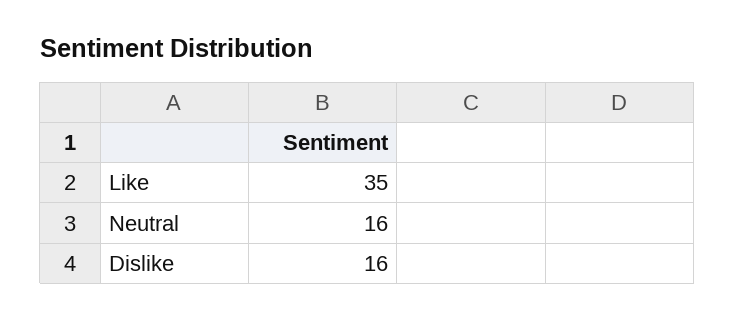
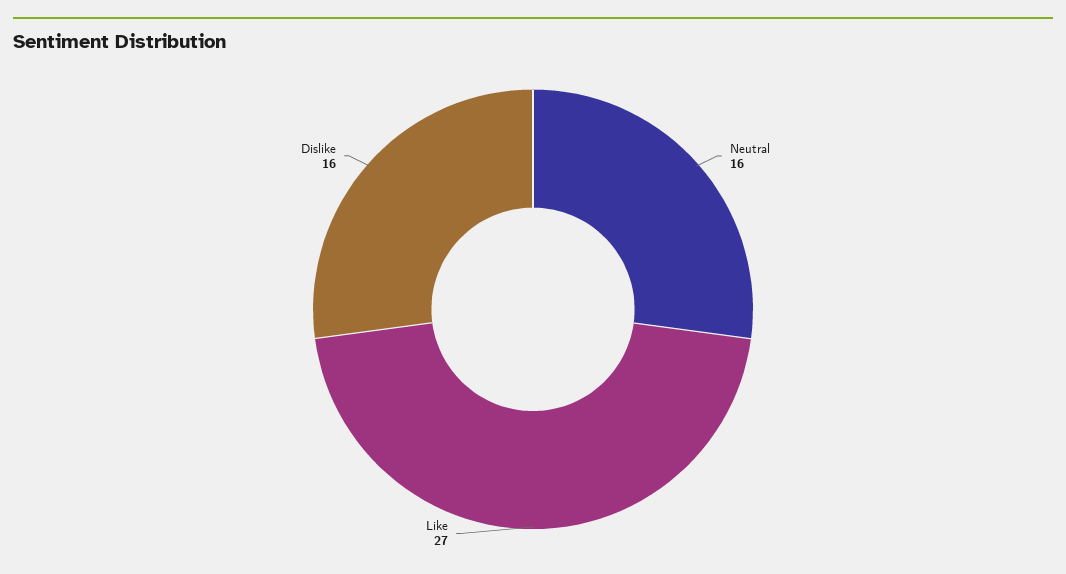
Like: 35 -> 27

